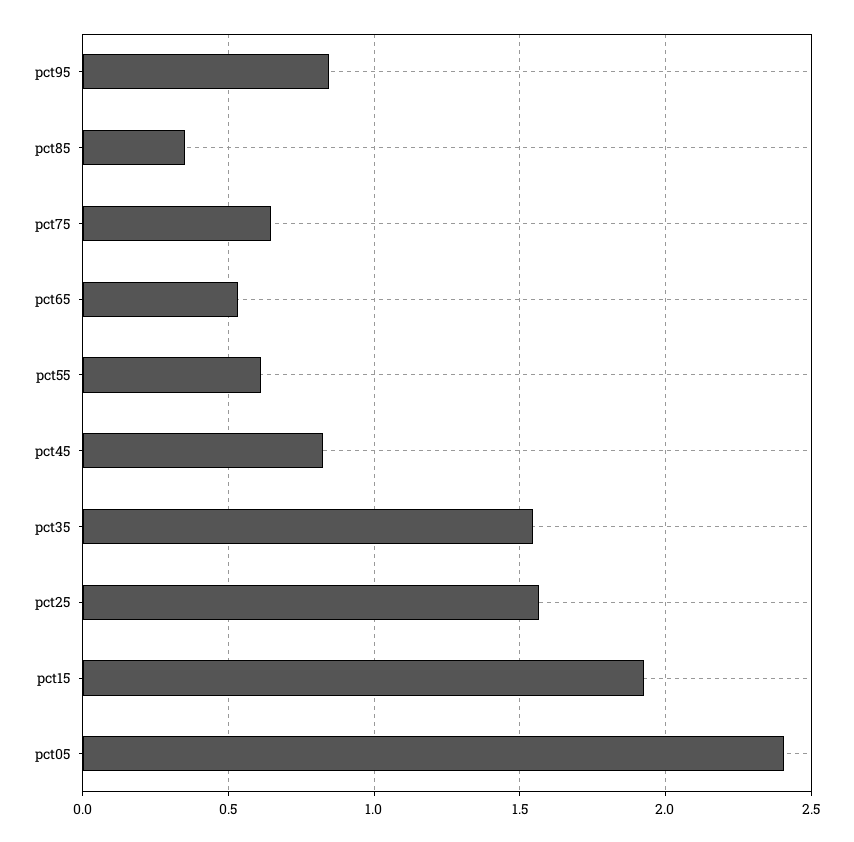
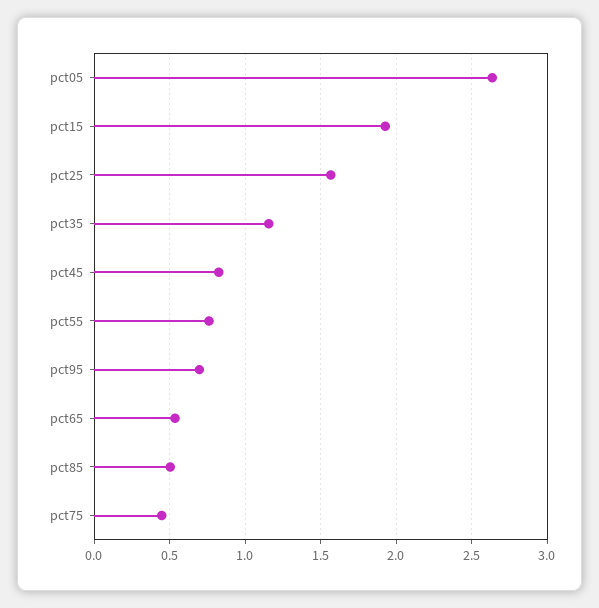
pct95: 0.85 -> 0.7
pct85: 0.35 -> 0.5
pct75: 0.65 -> 0.45
pct55: 0.6 -> 0.75
pct35: 1.55 -> 1.15
pct05: 2.4 -> 2.65

